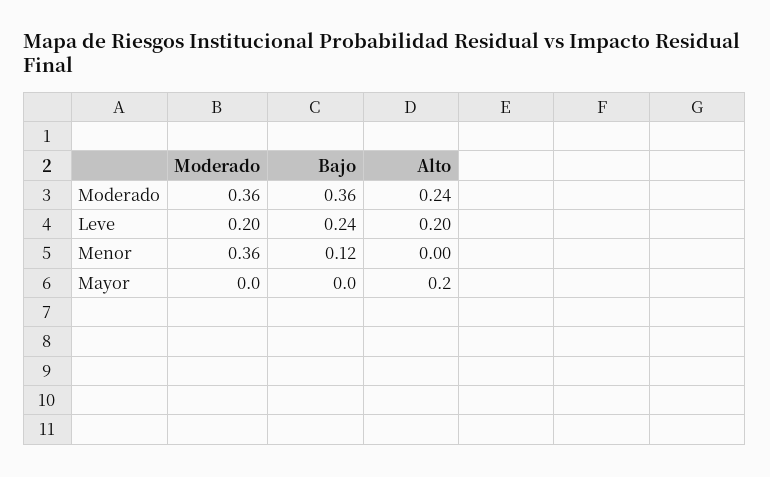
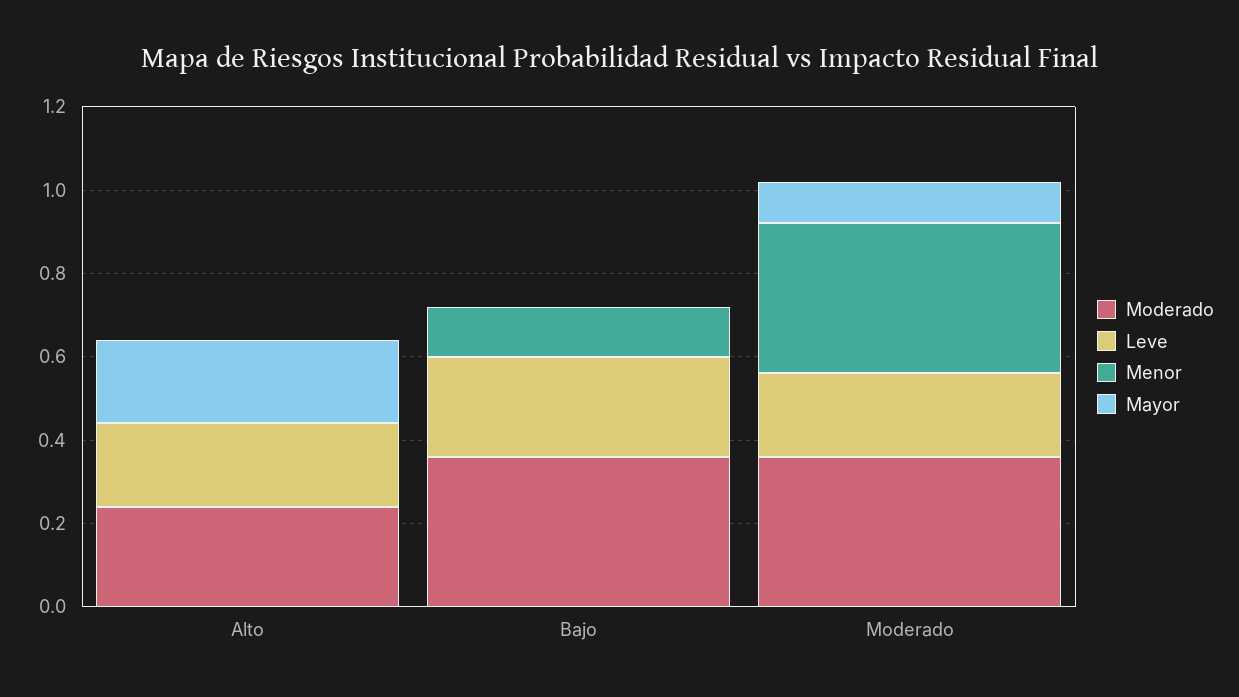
Mayor, Moderado: 0 -> 0.1

